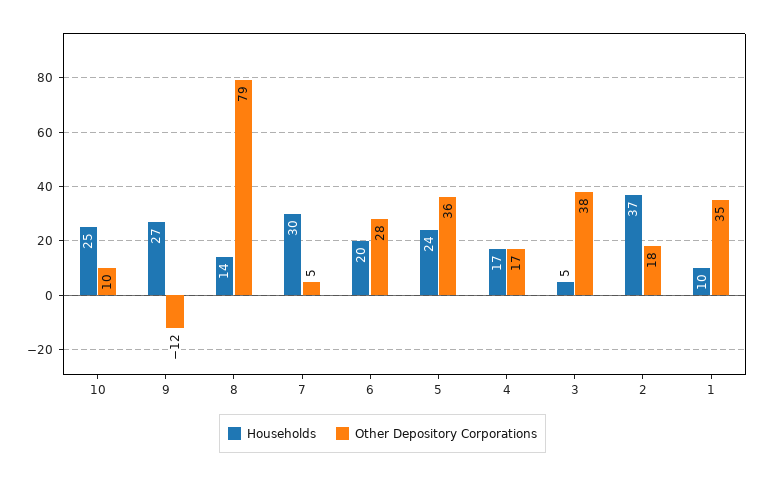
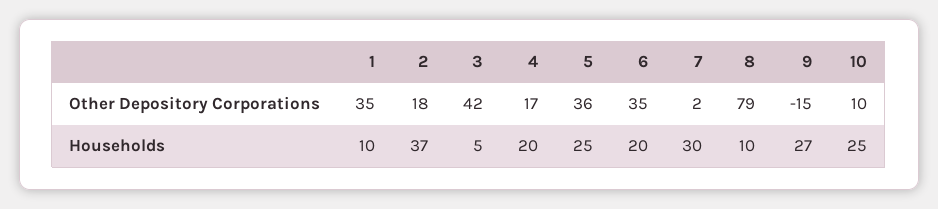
Other Depository Corporations, 9: -12 -> -15
Households, 8: 14 -> 10
Other Depository Corporations, 7: 5 -> 2
Other Depository Corporations, 6: 28 -> 35
Households, 5: 24 -> 25
Households, 4: 17 -> 20
Other Depository Corporations, 3: 38 -> 42

